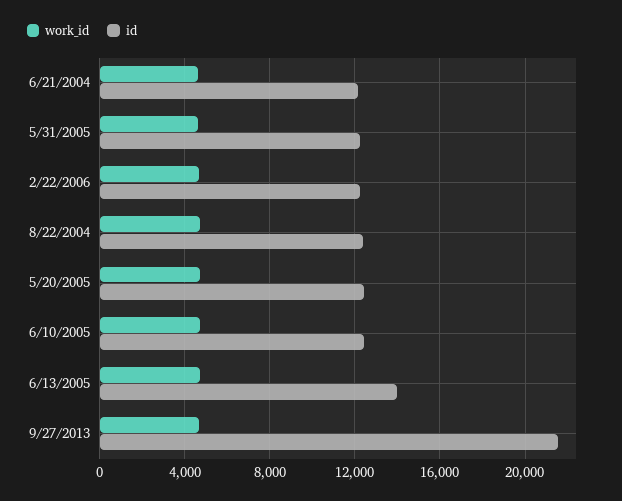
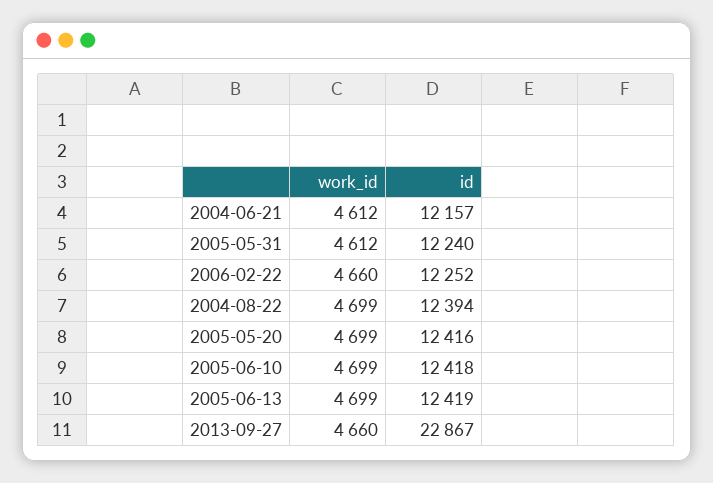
id, 6/13/2005: 14000 -> 12419
id, 9/27/2013: 21500 -> 22867

